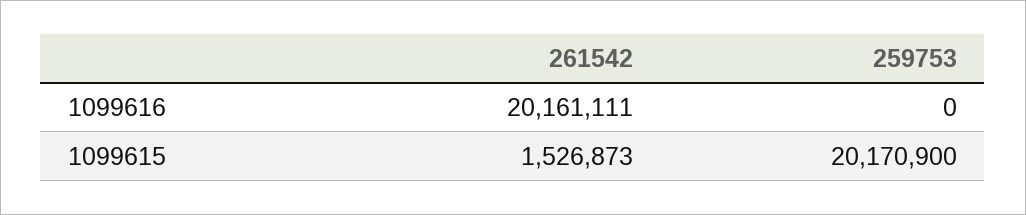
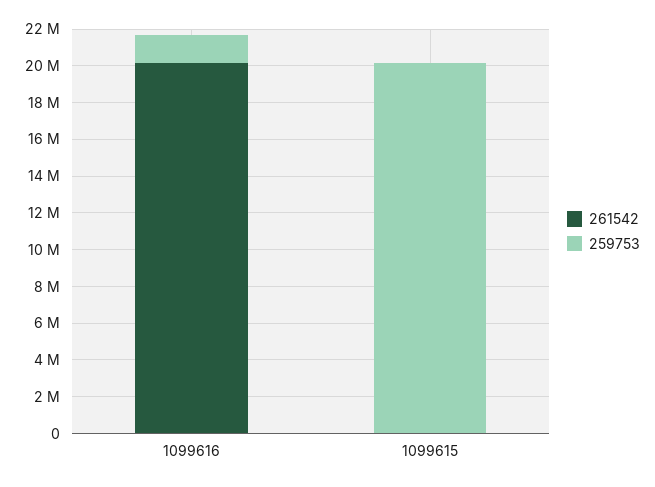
259753, 1099616: 0 -> 1500000
261542, 1099615: 1526873 -> 0

